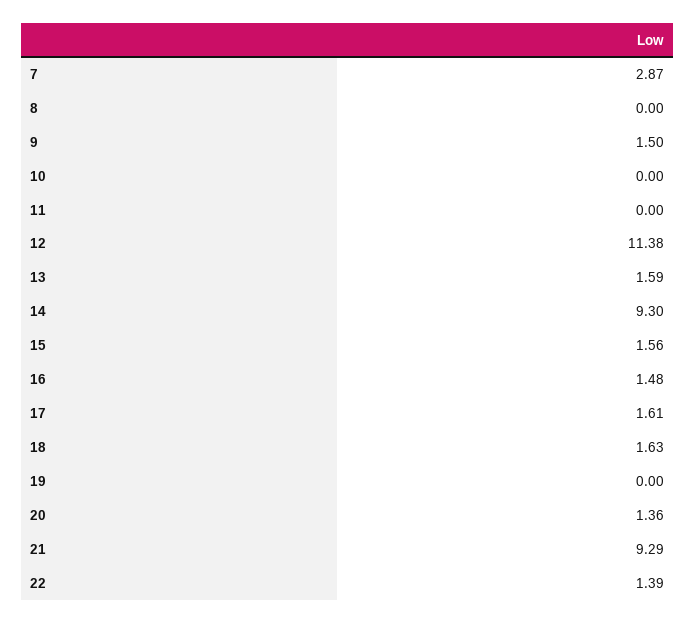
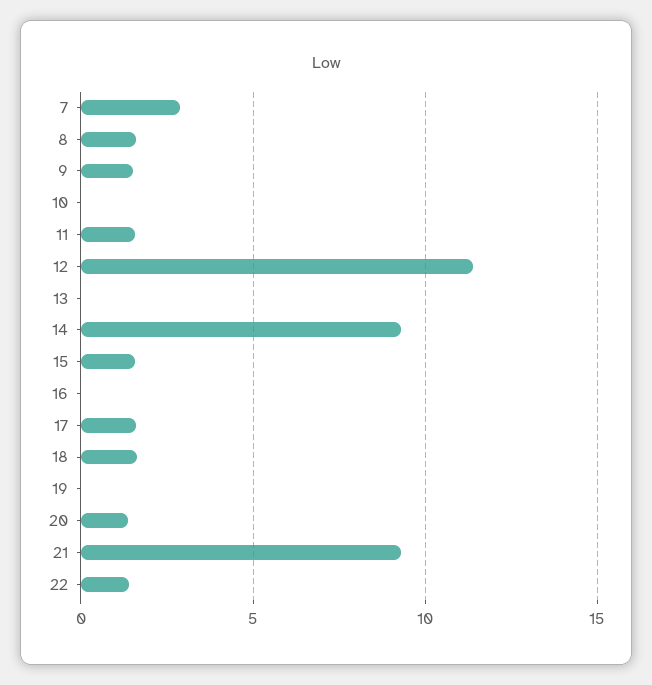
8: 0 -> 1.5
11: 0 -> 1.5
13: 1.59 -> 0
16: 1.48 -> 0

